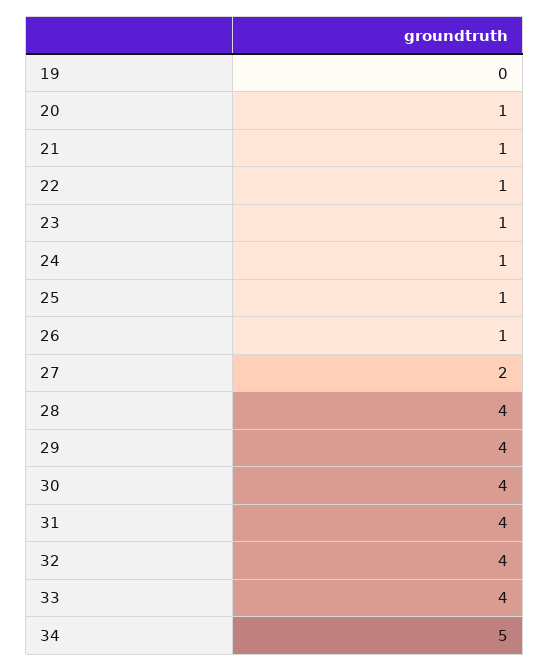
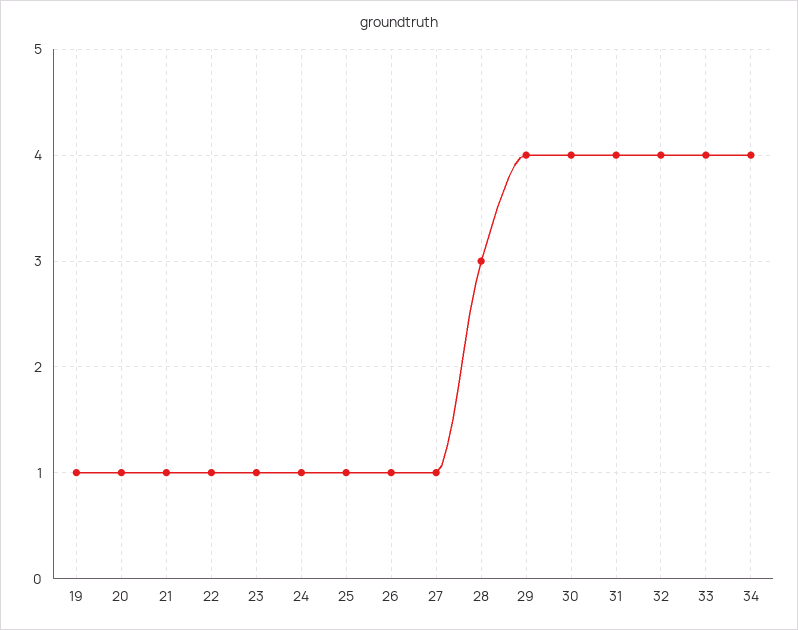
19: 0 -> 1
27: 2 -> 1
28: 4 -> 3
34: 5 -> 4

